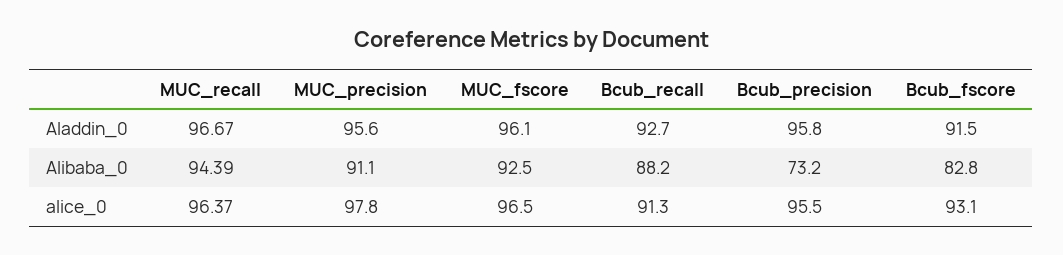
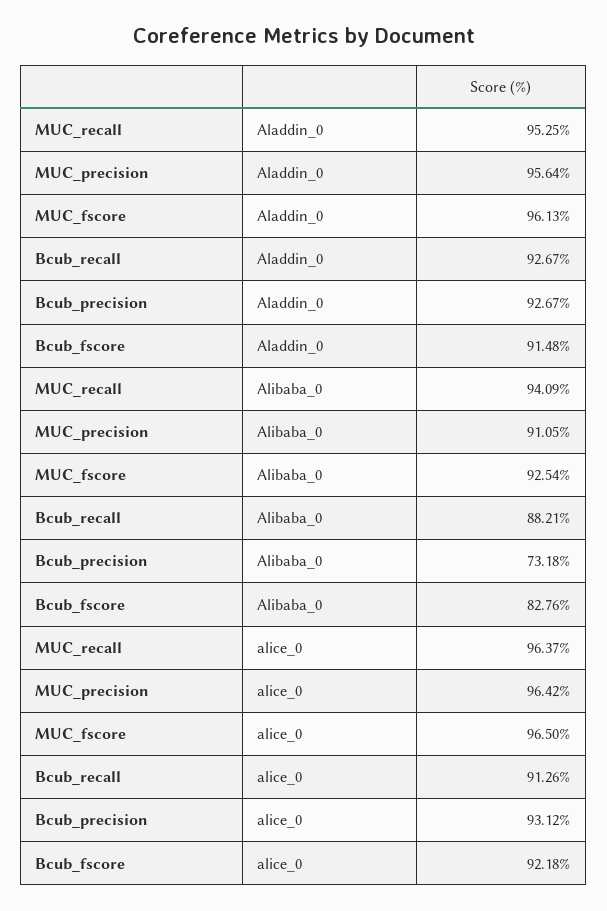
MUC_recall, Aladdin_0: 96.67 -> 95.25
Bcub_precision, Aladdin_0: 95.8 -> 92.67
MUC_recall, Alibaba_0: 94.39 -> 94.09
MUC_precision, alice_0: 97.8 -> 96.42
Bcub_precision, alice_0: 95.5 -> 93.12
Bcub_fscore, alice_0: 93.1 -> 92.18

